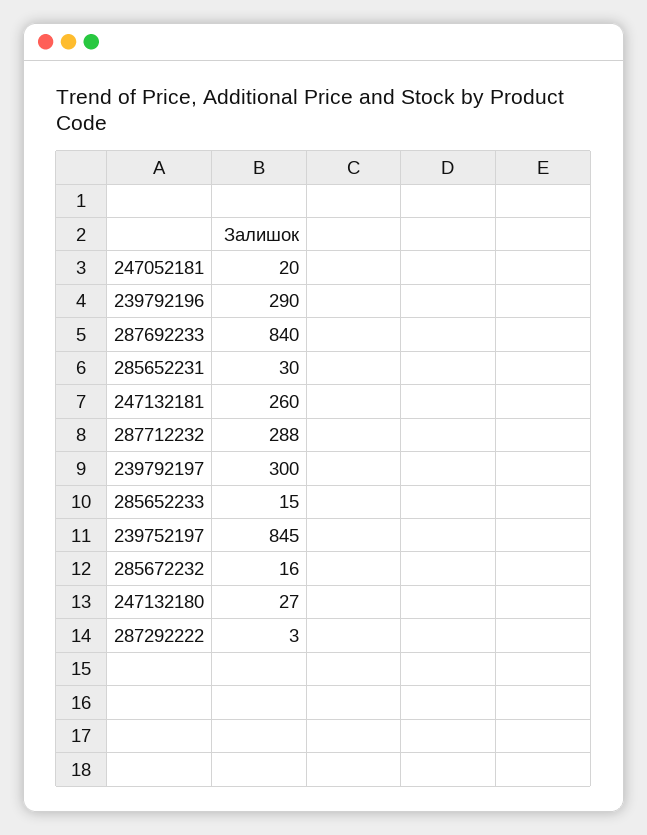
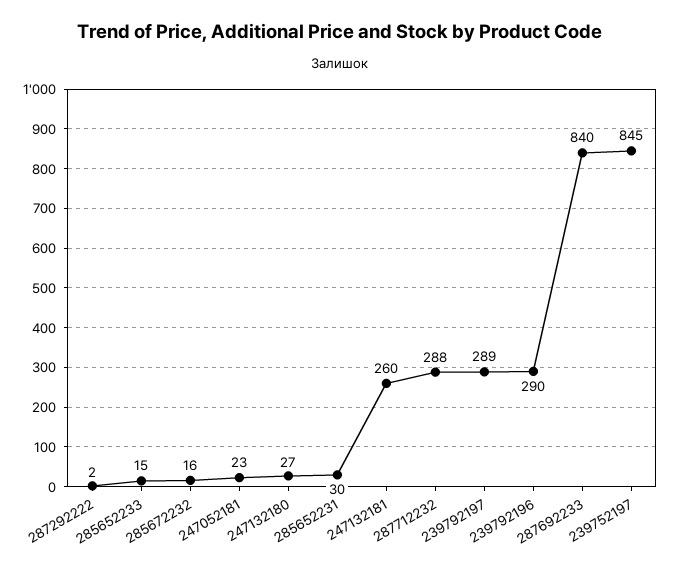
247052181: 20 -> 23
239792197: 300 -> 289
287292222: 3 -> 2

